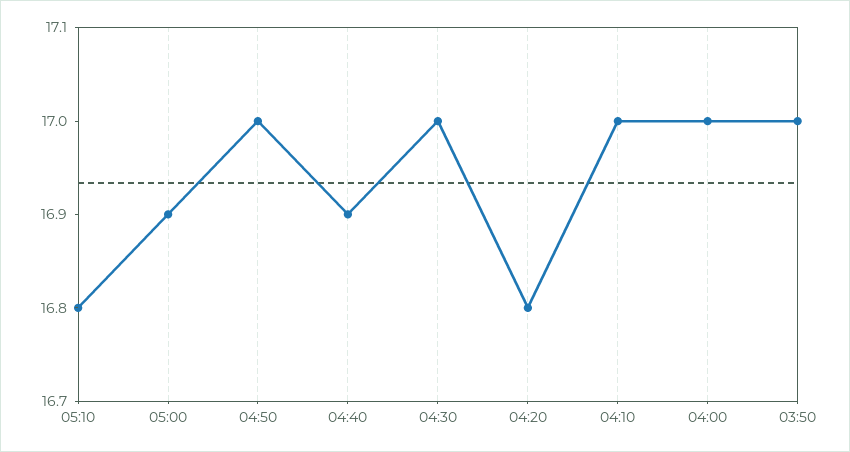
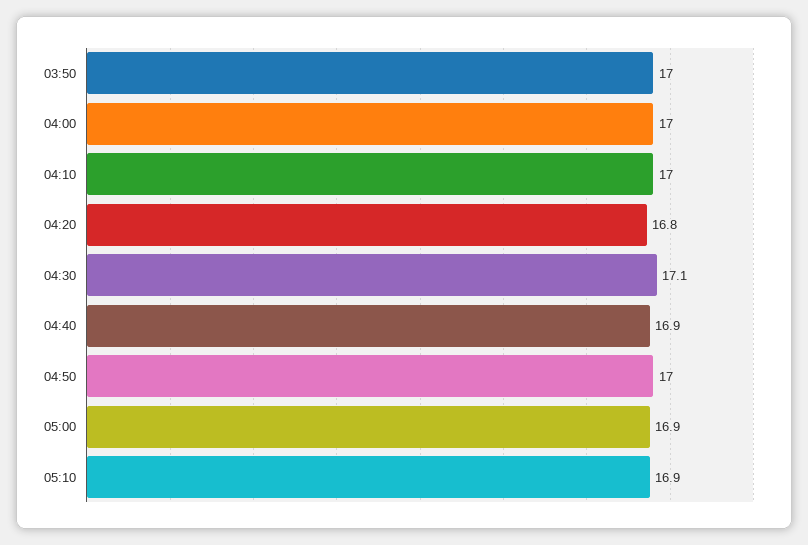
05:10: 16.8 -> 16.9
04:30: 17 -> 17.1

